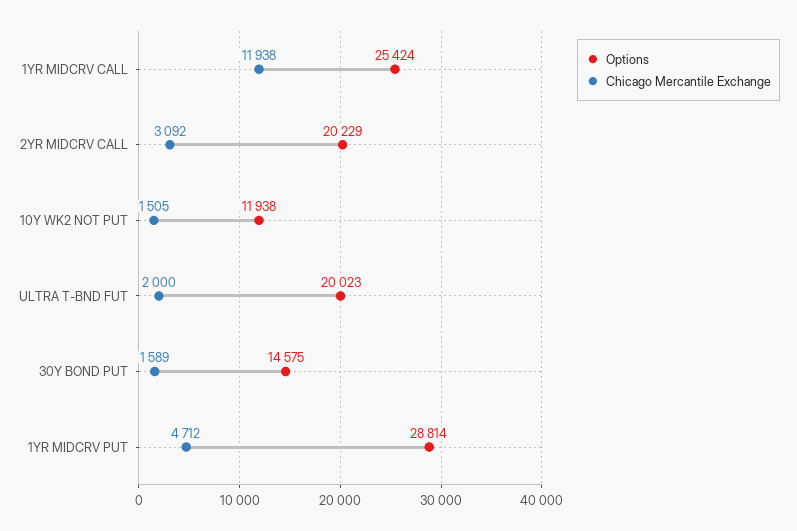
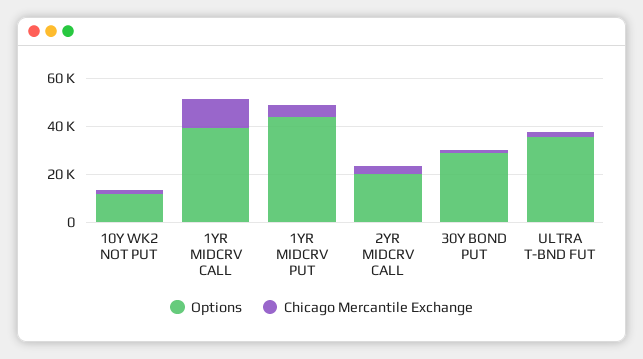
Options, 1YR MIDCRV CALL: 25424 -> 40000
Options, ULTRA T-BND FUT: 20023 -> 35000
Options, 30Y BOND PUT: 14575 -> 30000
Options, 1YR MIDCRV PUT: 28814 -> 45000

